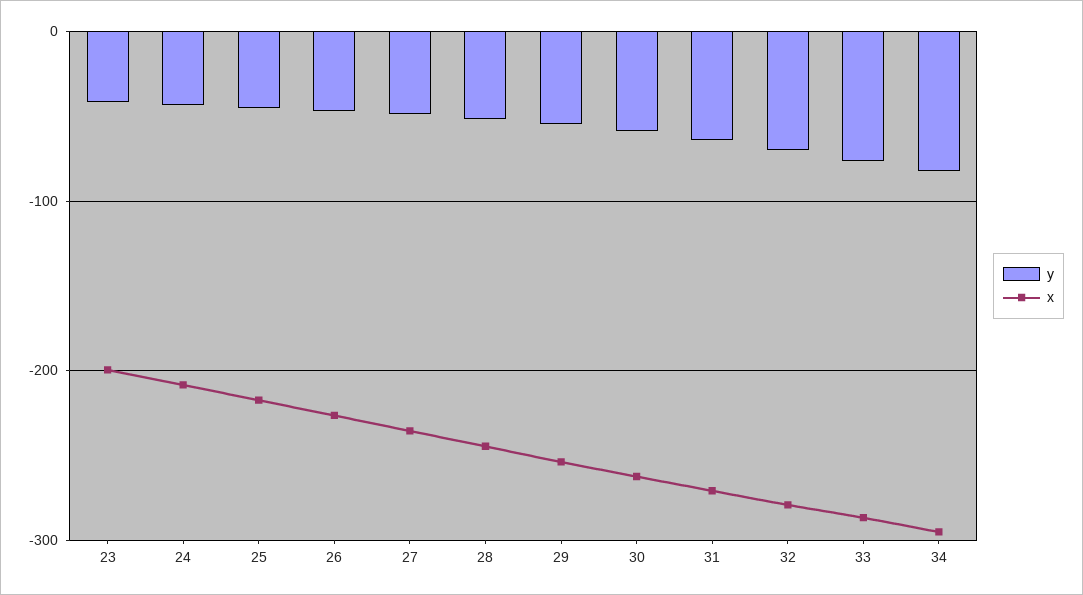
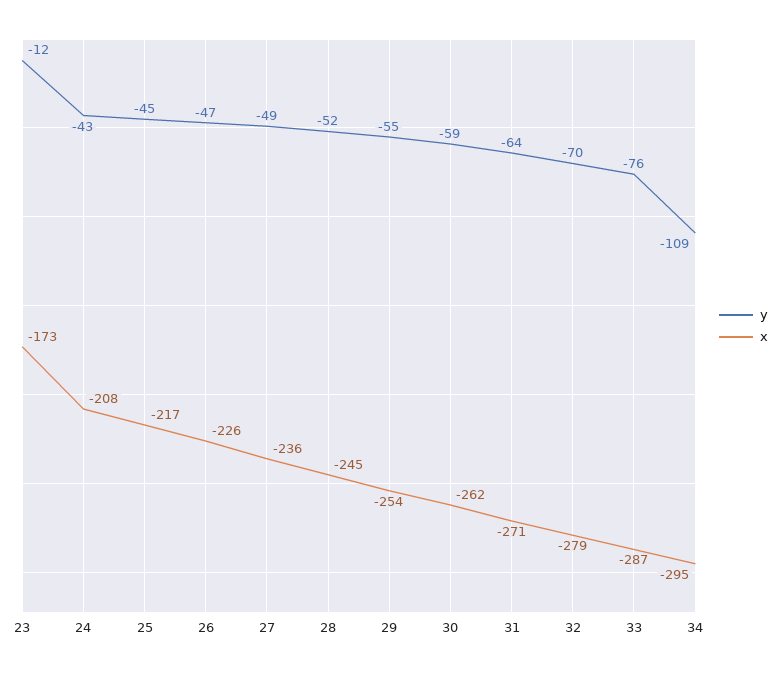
y, 23: -40 -> -12
x, 23: -200 -> -173
y, 34: -80 -> -109

